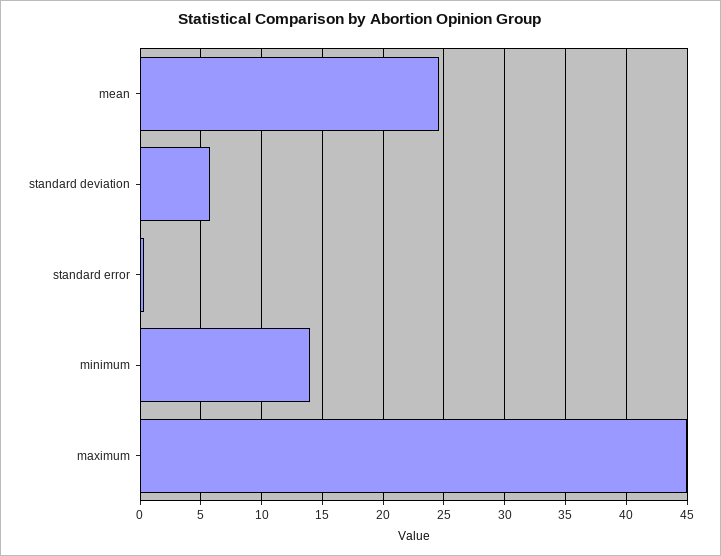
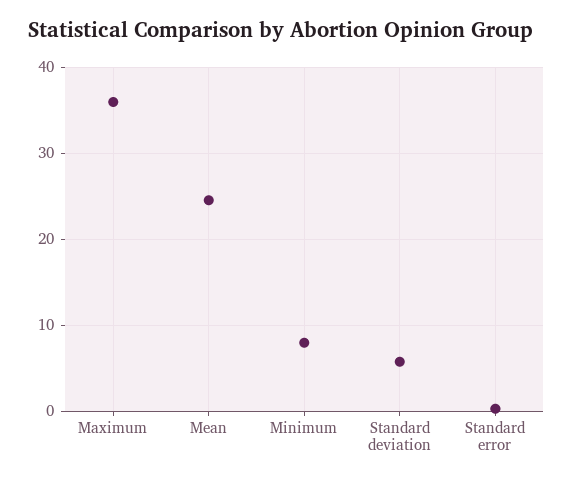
minimum: 14 -> 8
maximum: 45 -> 36

